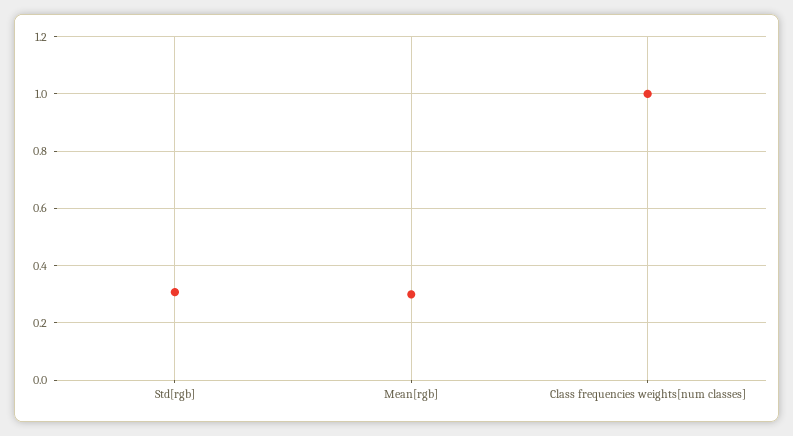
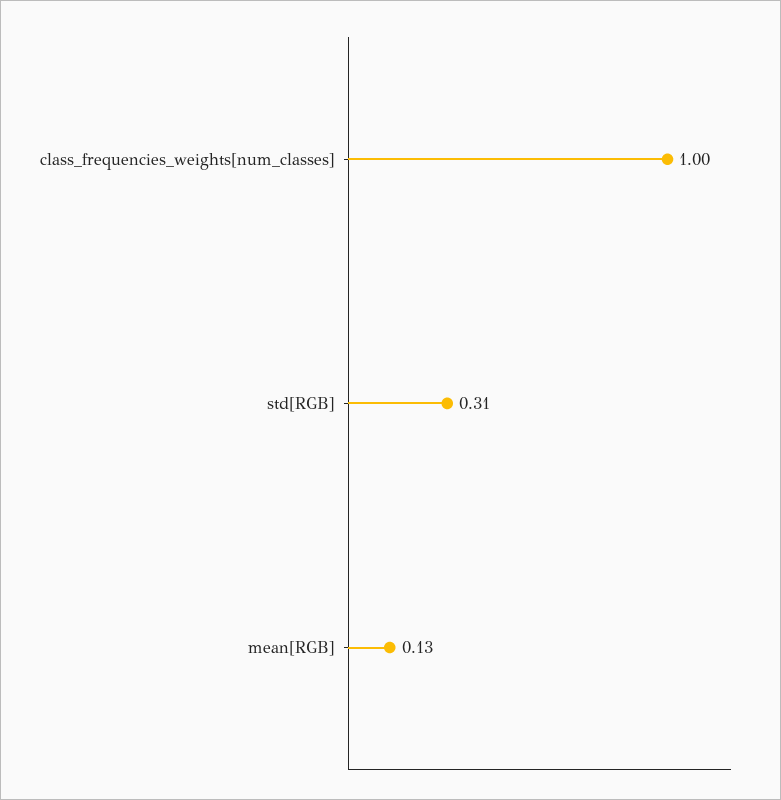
Mean[rgb]: 0.3 -> 0.13

